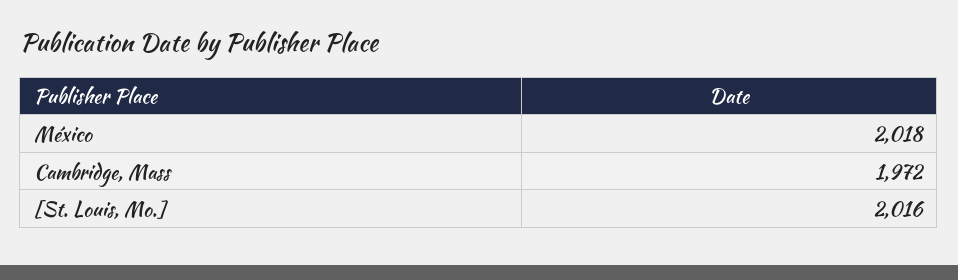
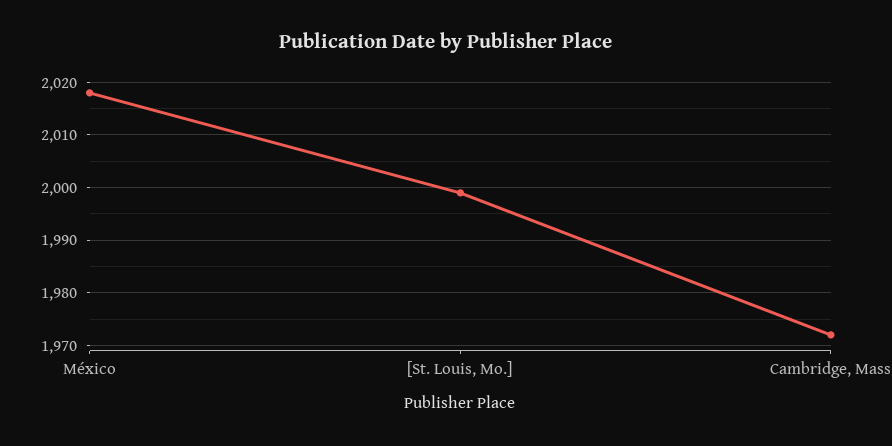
[St. Louis, Mo.]: 2016 -> 2000

